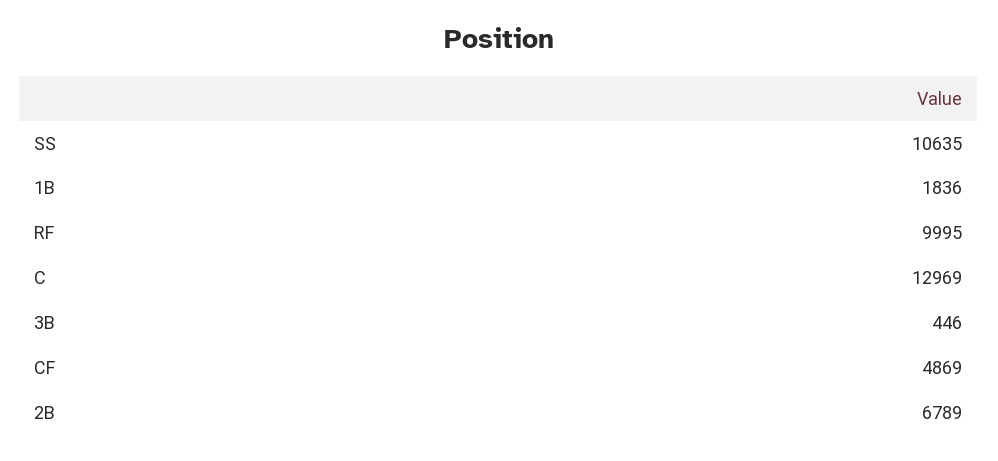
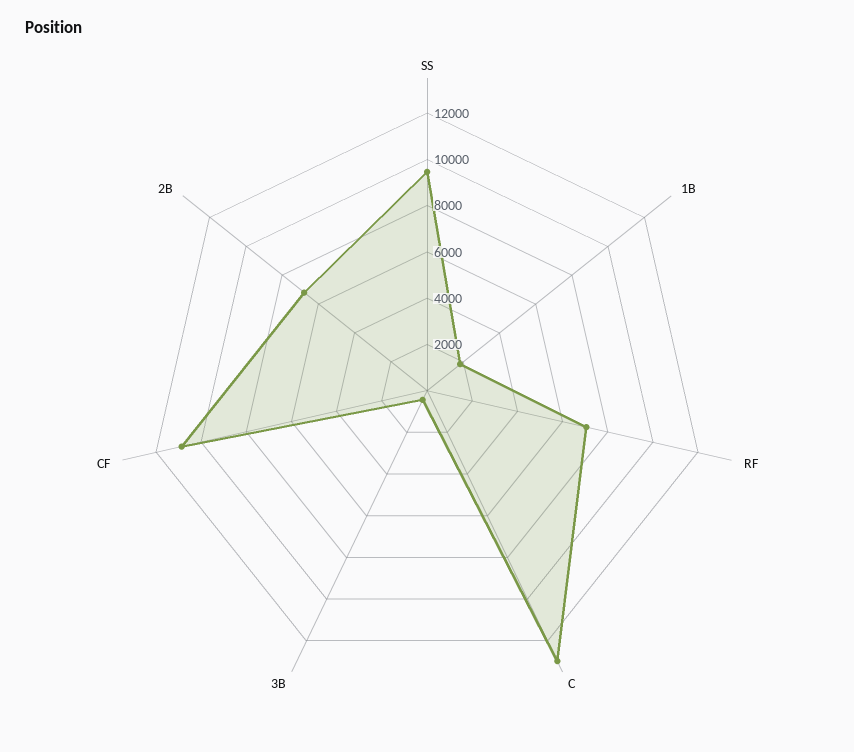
SS: 10635 -> 9500
RF: 9995 -> 7000
CF: 4869 -> 11000

